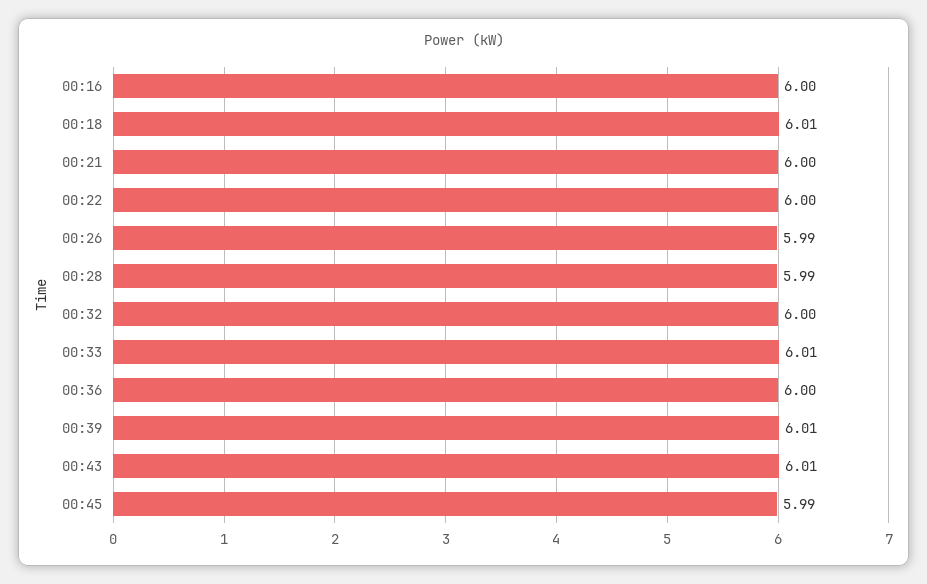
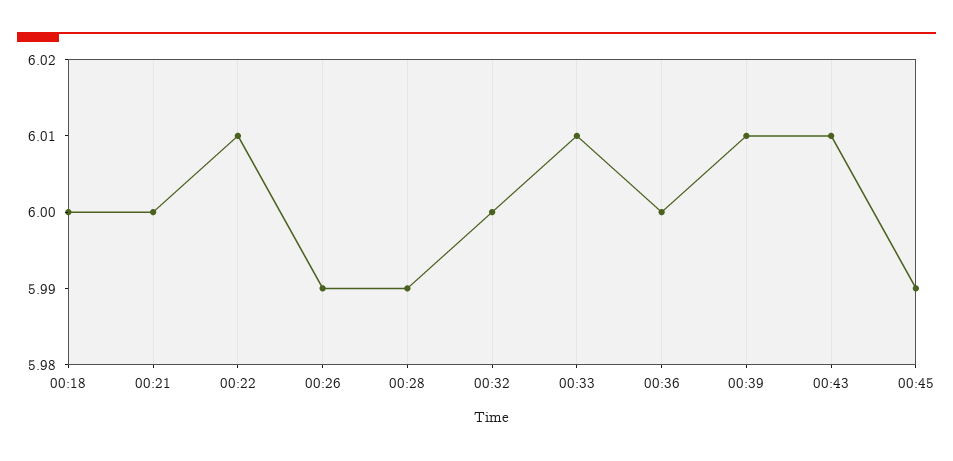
00:16: 6 -> none
00:18: 6.01 -> 6
00:22: 6 -> 6.01

